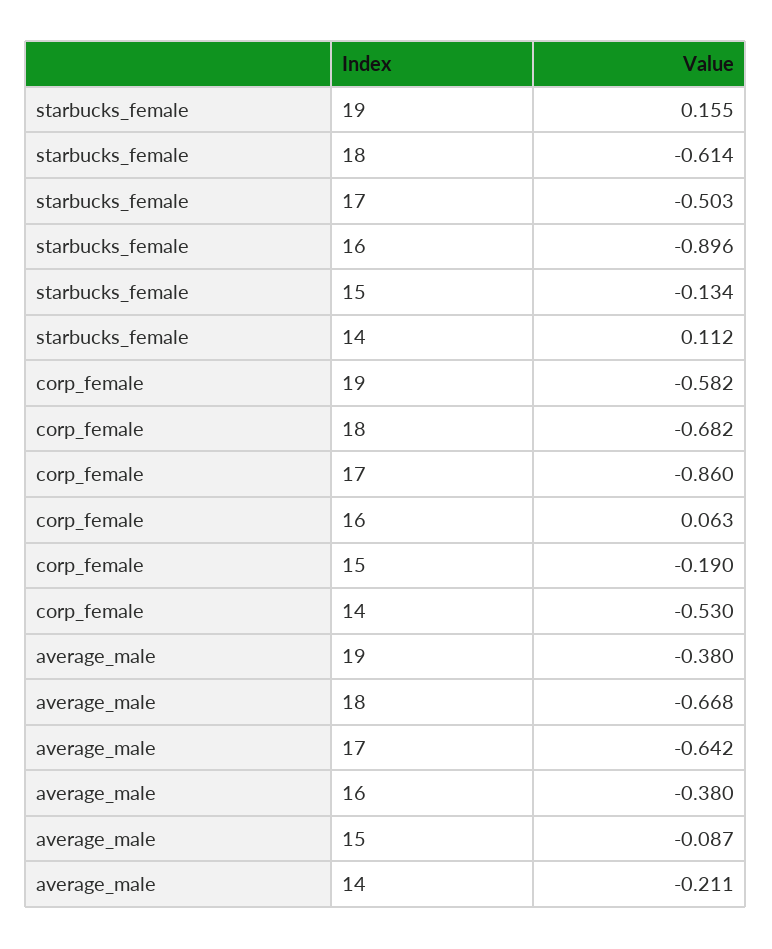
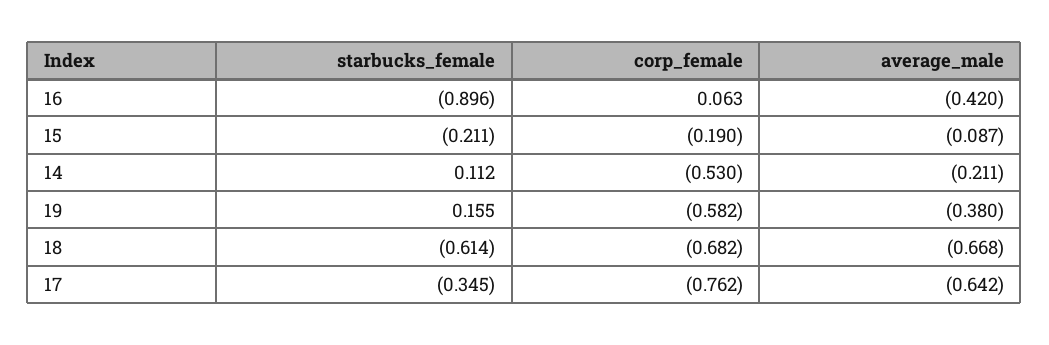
starbucks_female, 17: -0.503 -> -0.345
starbucks_female, 15: -0.134 -> -0.211
corp_female, 17: -0.86 -> -0.762
average_male, 16: -0.38 -> -0.42

